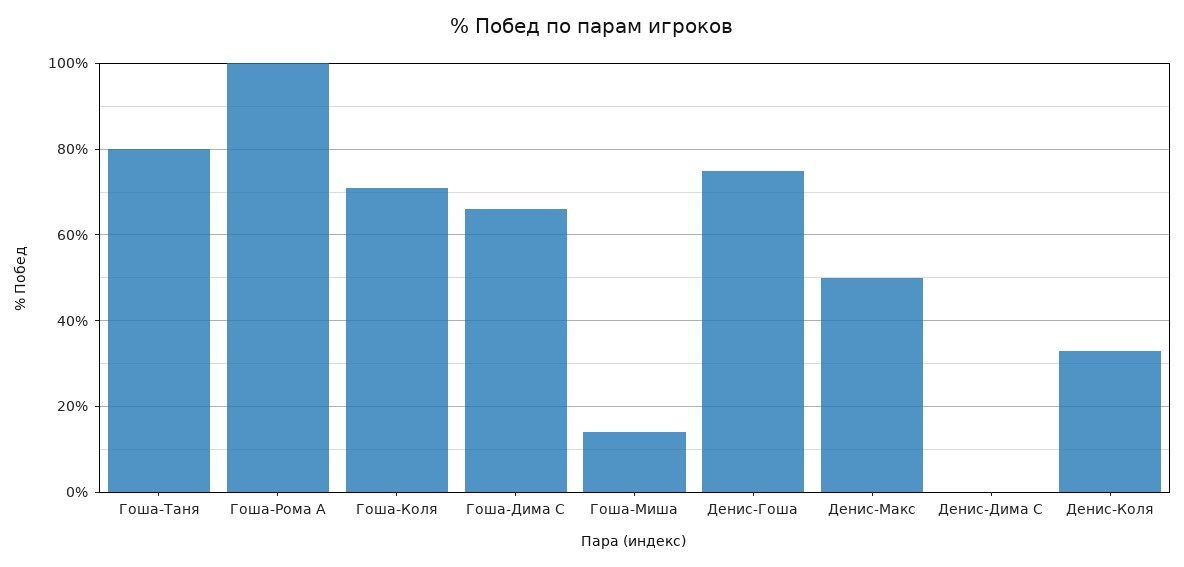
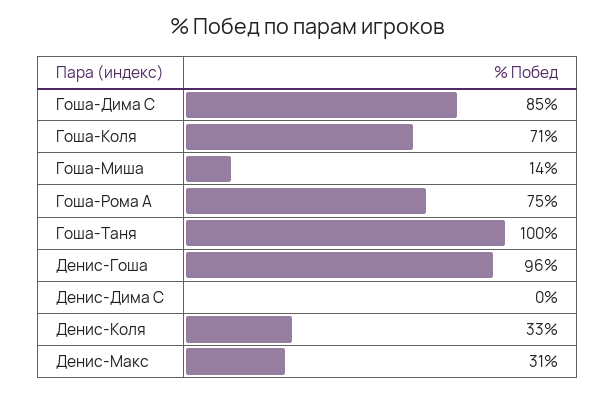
Гоша-Таня: 80 -> 100
Гоша-Рома А: 100 -> 75
Гоша-Дима С: 65 -> 85
Денис-Гоша: 75 -> 96
Денис-Макс: 50 -> 31

